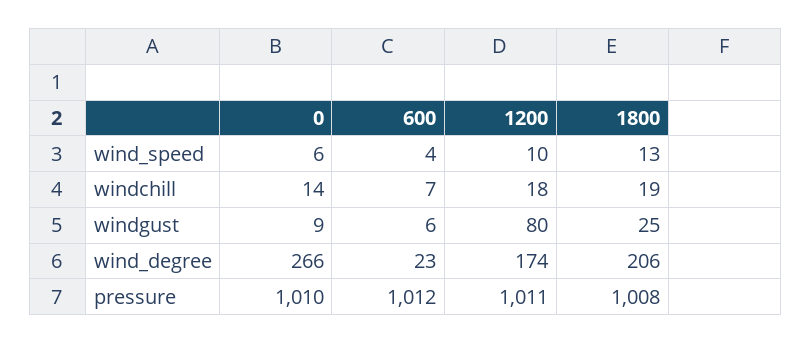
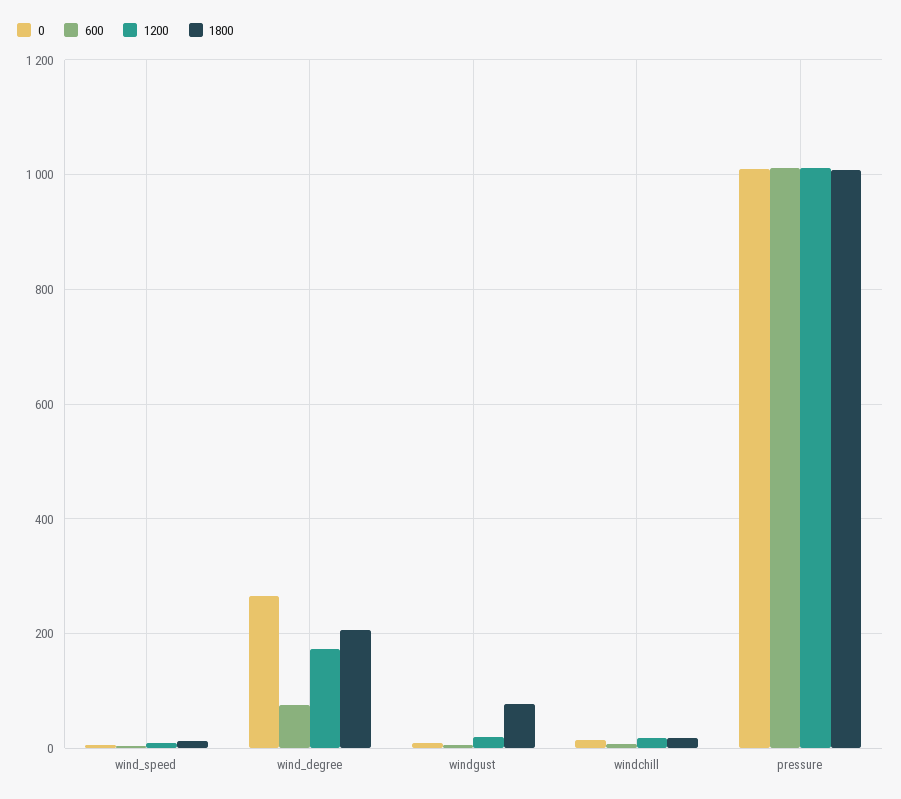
1200, windgust: 80 -> 20
1800, windgust: 25 -> 80
600, wind_degree: 23 -> 80

